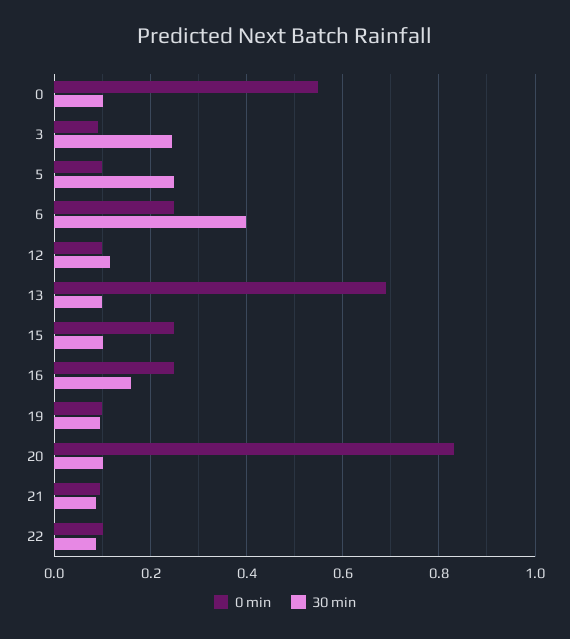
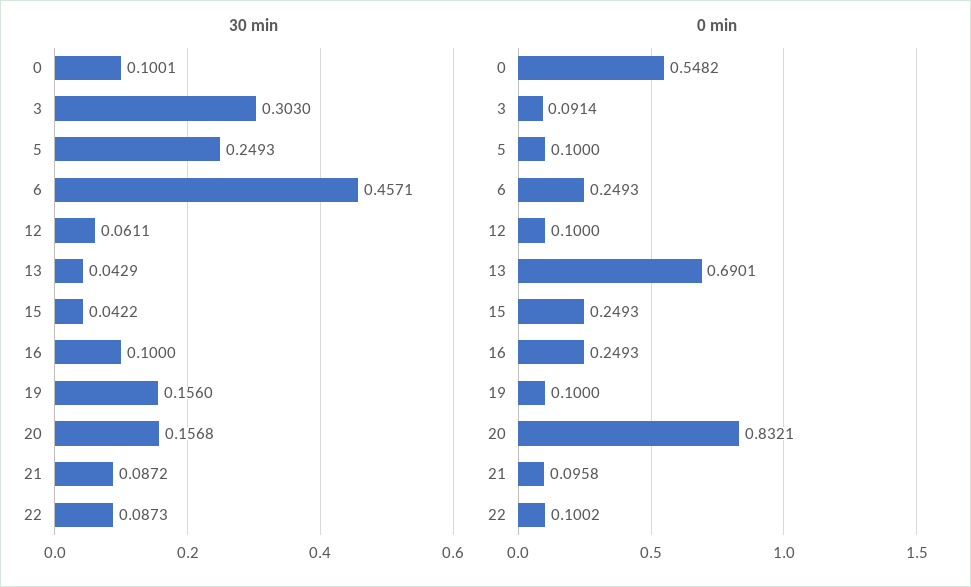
30 min, 3: 0.24 -> 0.303
30 min, 6: 0.4 -> 0.4571
30 min, 12: 0.12 -> 0.0611
30 min, 13: 0.1 -> 0.0429
30 min, 15: 0.1 -> 0.0422
30 min, 16: 0.16 -> 0.1
30 min, 19: 0.1 -> 0.156
30 min, 20: 0.1 -> 0.1568

